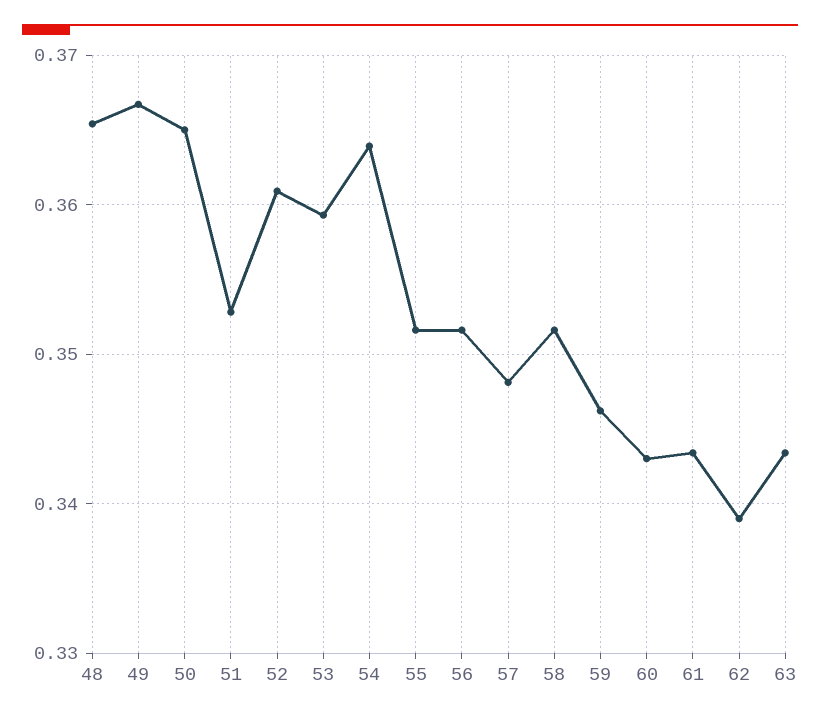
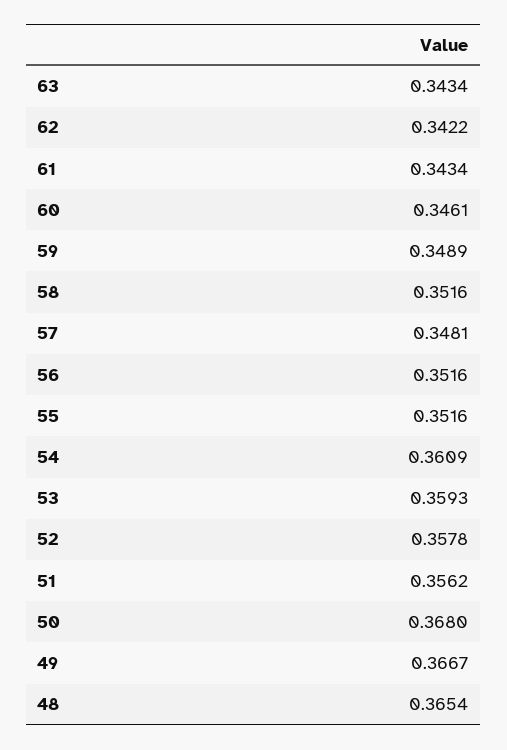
50: 0.365 -> 0.368
51: 0.353 -> 0.3562
52: 0.361 -> 0.3578
54: 0.364 -> 0.3609
59: 0.346 -> 0.3489
60: 0.343 -> 0.3461
62: 0.339 -> 0.3422

